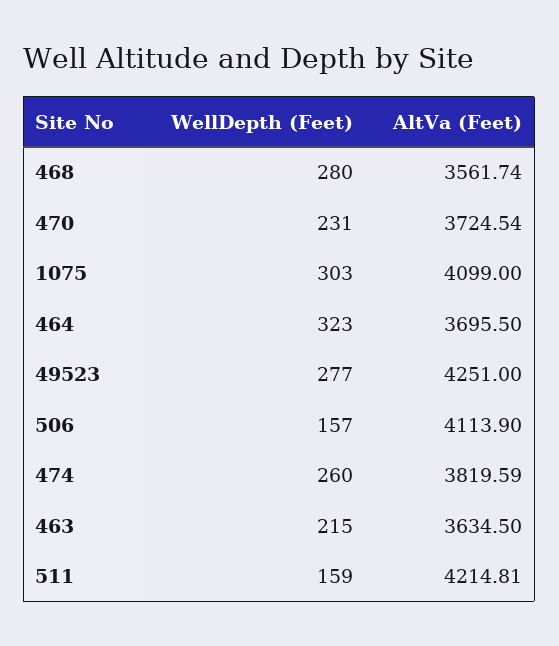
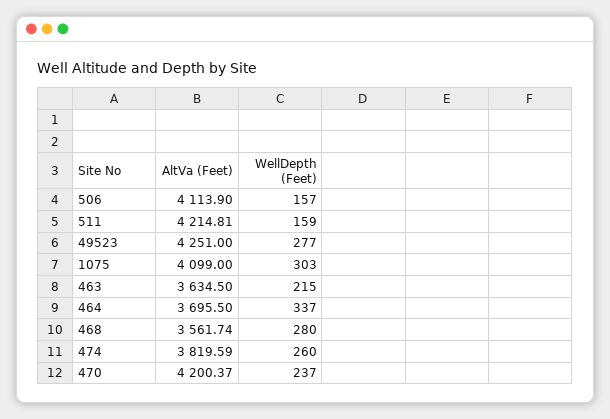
WellDepth (Feet), 470: 231 -> 237
AltVa (Feet), 470: 3724.54 -> 4200.37
WellDepth (Feet), 464: 323 -> 337

